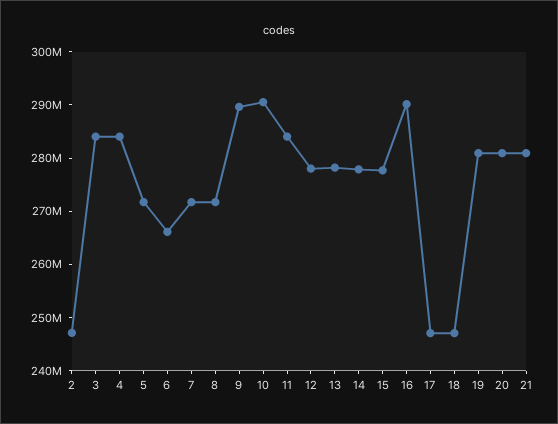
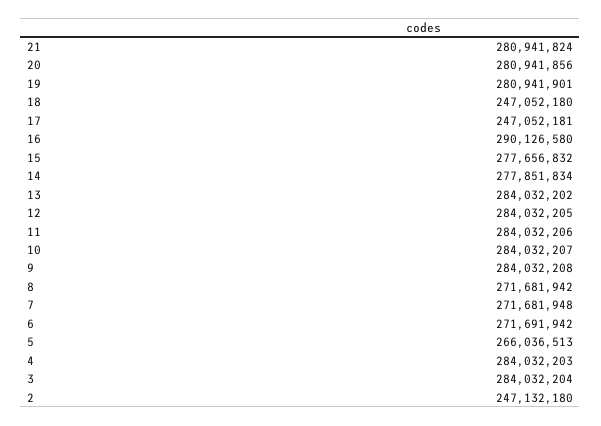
5: 272000000 -> 266036513
6: 266000000 -> 271691942
9: 290000000 -> 284032208
10: 290000000 -> 284032207
12: 278000000 -> 284032205
13: 278000000 -> 284032202

